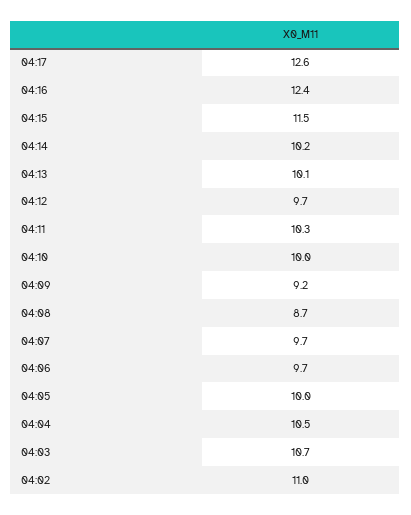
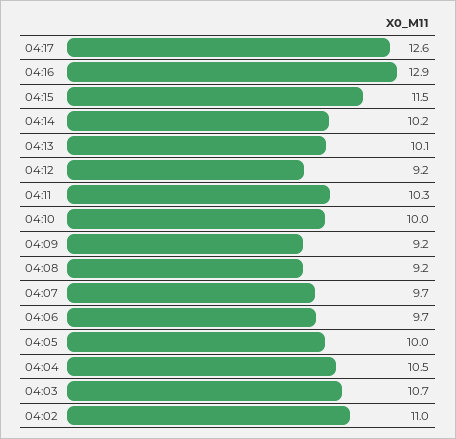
04:16: 12.4 -> 12.9
04:12: 9.7 -> 9.2
04:08: 8.7 -> 9.2

